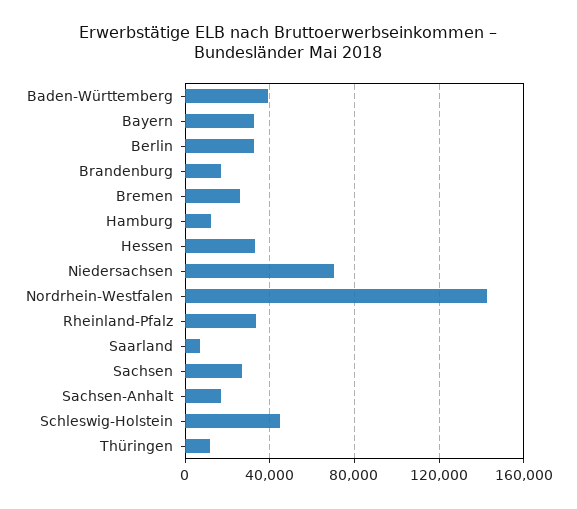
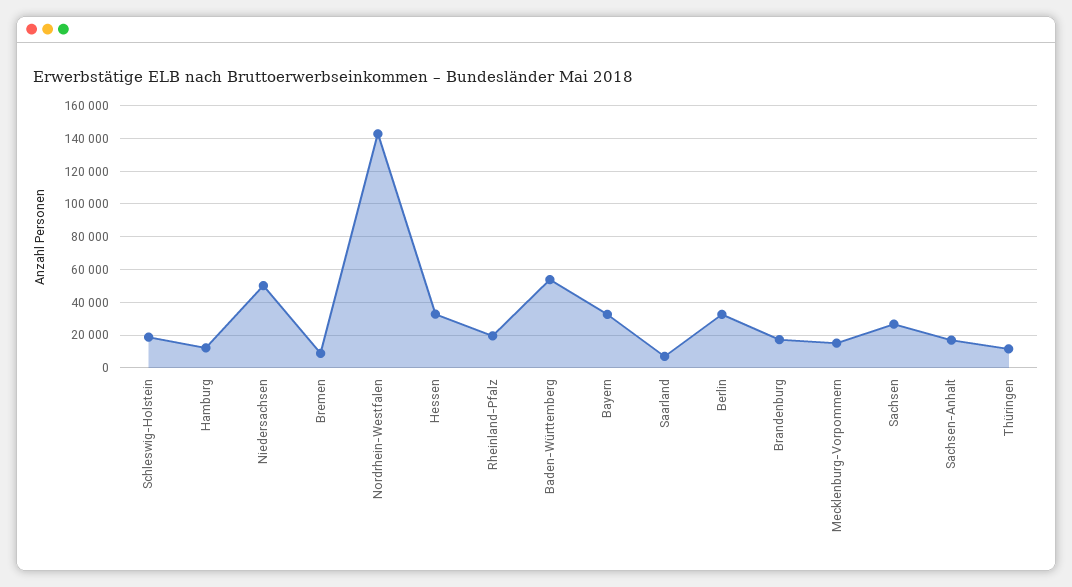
Baden-Württemberg: 40000 -> 55000
Bremen: 25000 -> 10000
Niedersachsen: 70000 -> 50000
Rheinland-Pfalz: 35000 -> 20000
Schleswig-Holstein: 45000 -> 20000
Mecklenburg-Vorpommern: none -> 15000

